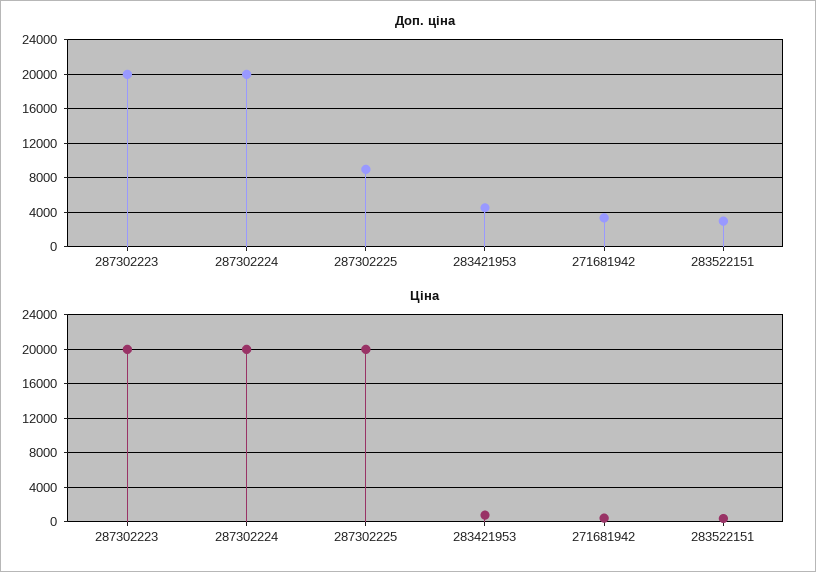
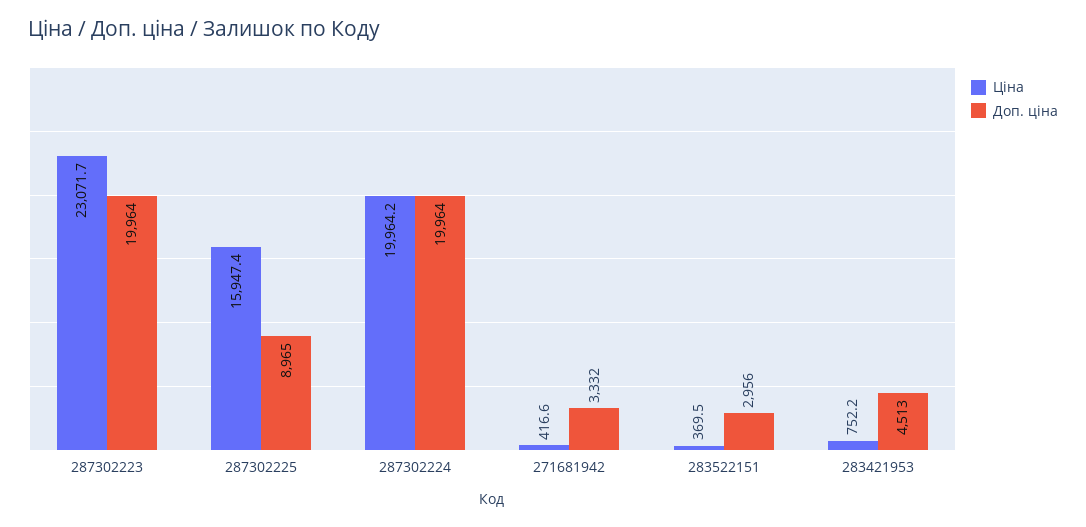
Ціна, 287302223: 20000 -> 23071.7
Ціна, 287302225: 20000 -> 15947.4

